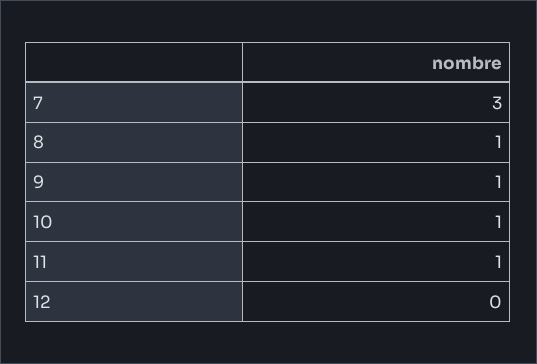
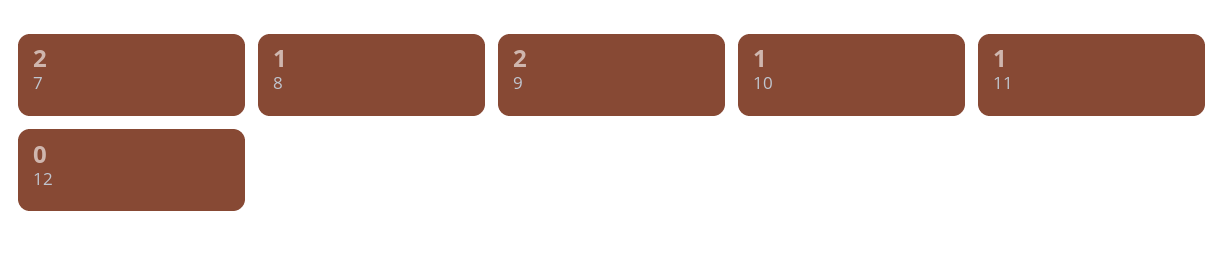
7: 3 -> 2
9: 1 -> 2

